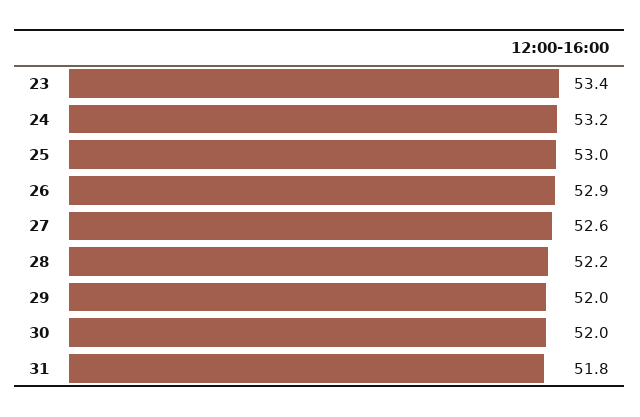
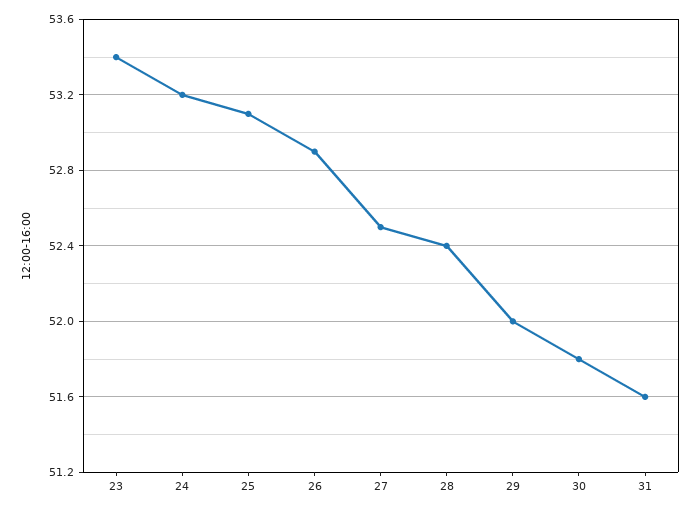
25: 53 -> 53.1
27: 52.6 -> 52.5
28: 52.2 -> 52.4
30: 52 -> 51.8
31: 51.8 -> 51.6

